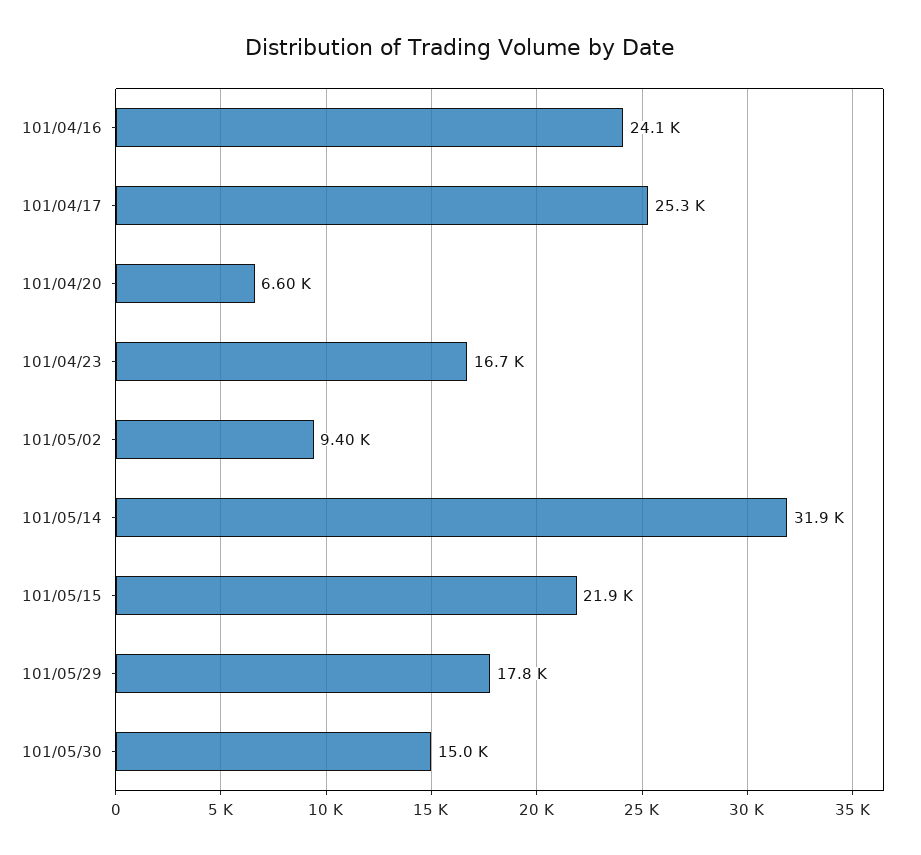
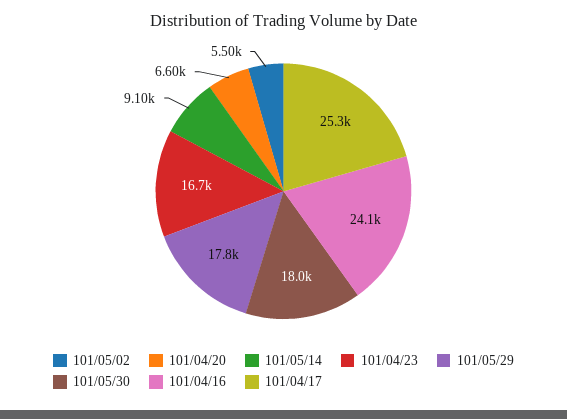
101/05/02: 9400 -> 5500
101/05/14: 31900 -> 9100
101/05/15: 21900 -> none
101/05/30: 15000 -> 18000

